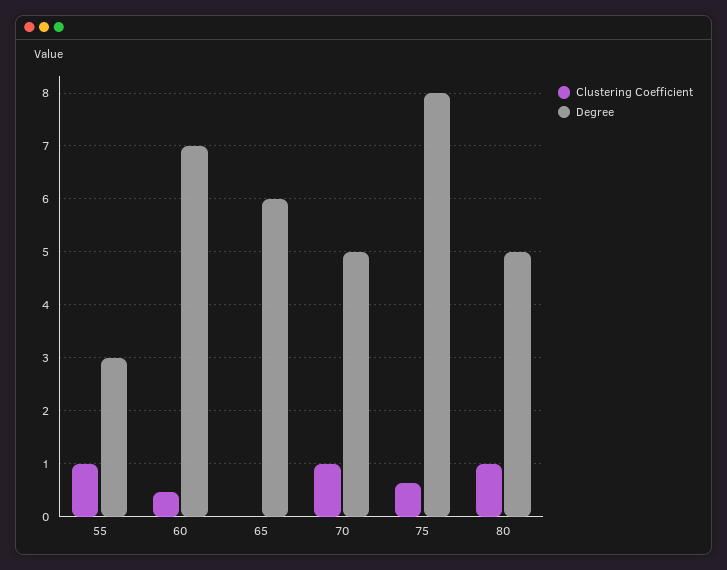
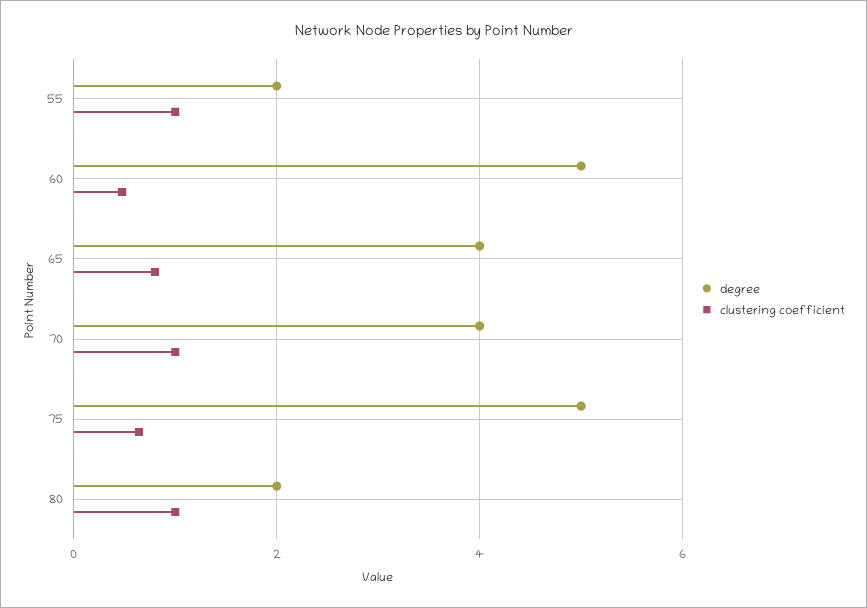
Degree, 55: 3 -> 2
Degree, 60: 7 -> 5
Clustering Coefficient, 65: 0 -> 0.8
Degree, 65: 6 -> 4
Degree, 70: 5 -> 4
Degree, 75: 8 -> 5
Degree, 80: 5 -> 2

